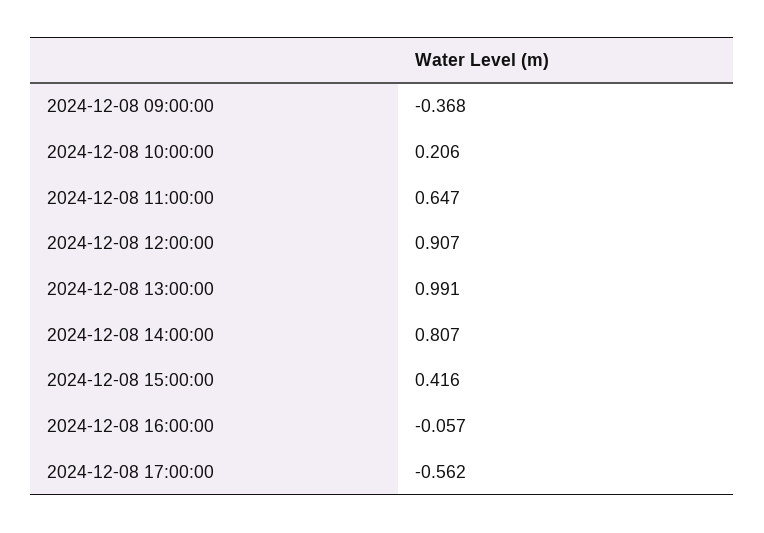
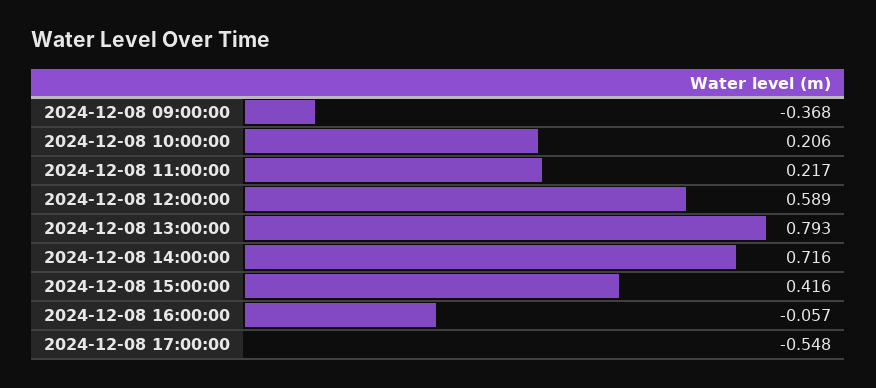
2024-12-08 11:00:00: 0.647 -> 0.217
2024-12-08 12:00:00: 0.907 -> 0.589
2024-12-08 13:00:00: 0.991 -> 0.793
2024-12-08 14:00:00: 0.807 -> 0.716
2024-12-08 17:00:00: -0.562 -> -0.548

